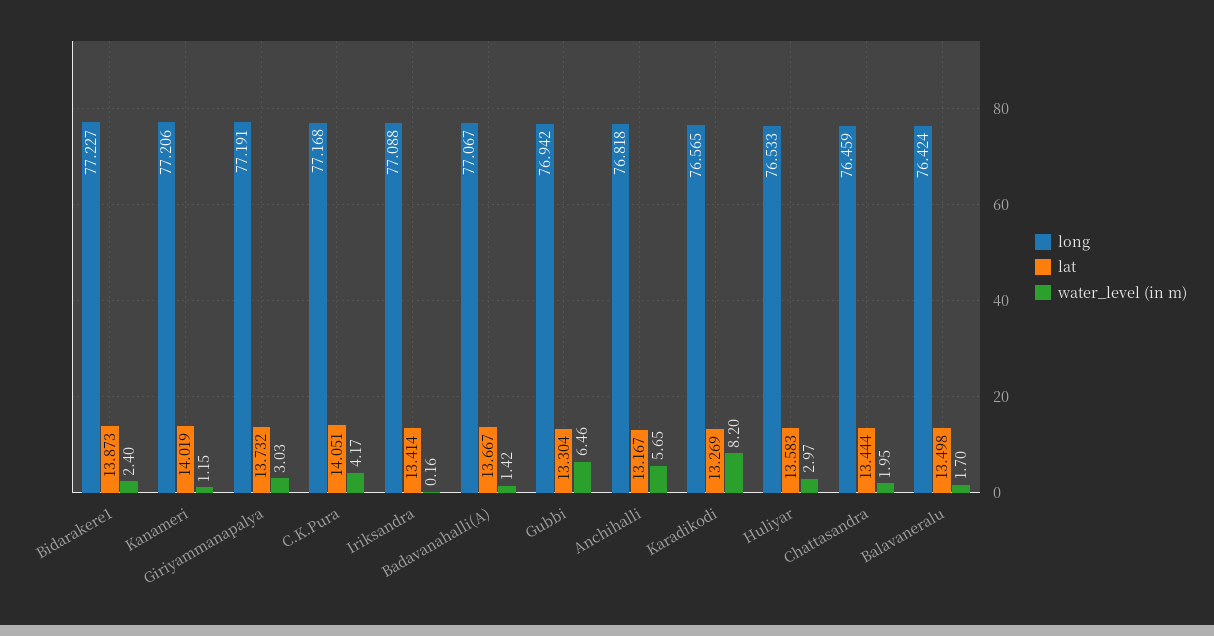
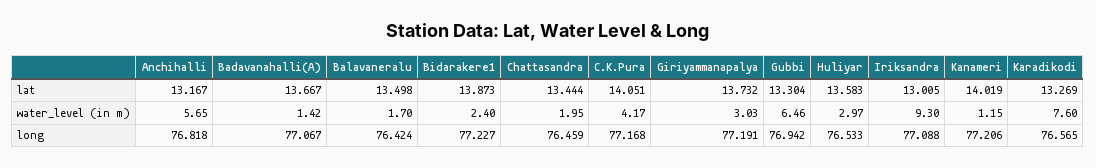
lat, Iriksandra: 13.414 -> 13.005
water_level (in m), Iriksandra: 0.16 -> 9.3
water_level (in m), Karadikodi: 8.2 -> 7.6

